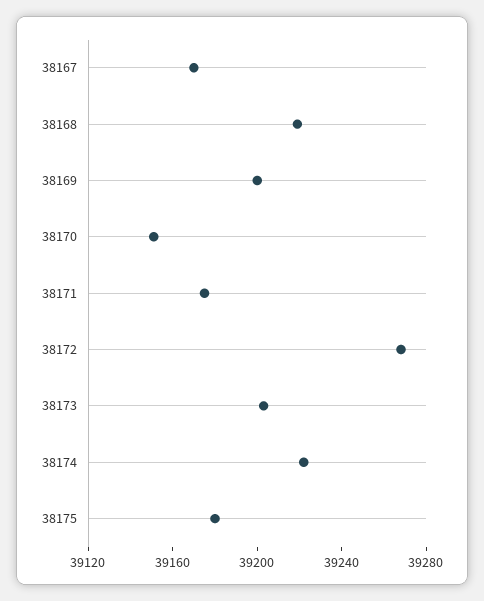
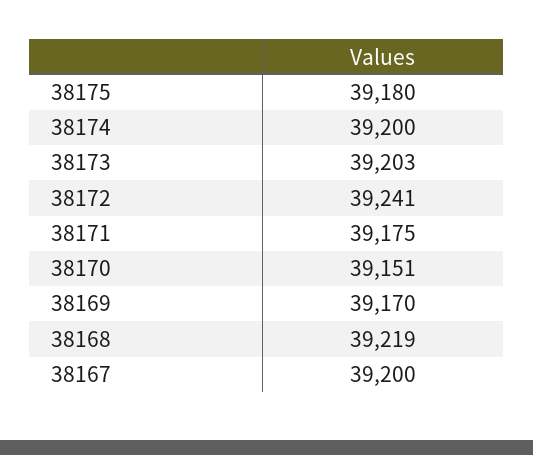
38167: 39170 -> 39200
38169: 39200 -> 39170
38172: 39270 -> 39241
38174: 39220 -> 39200

